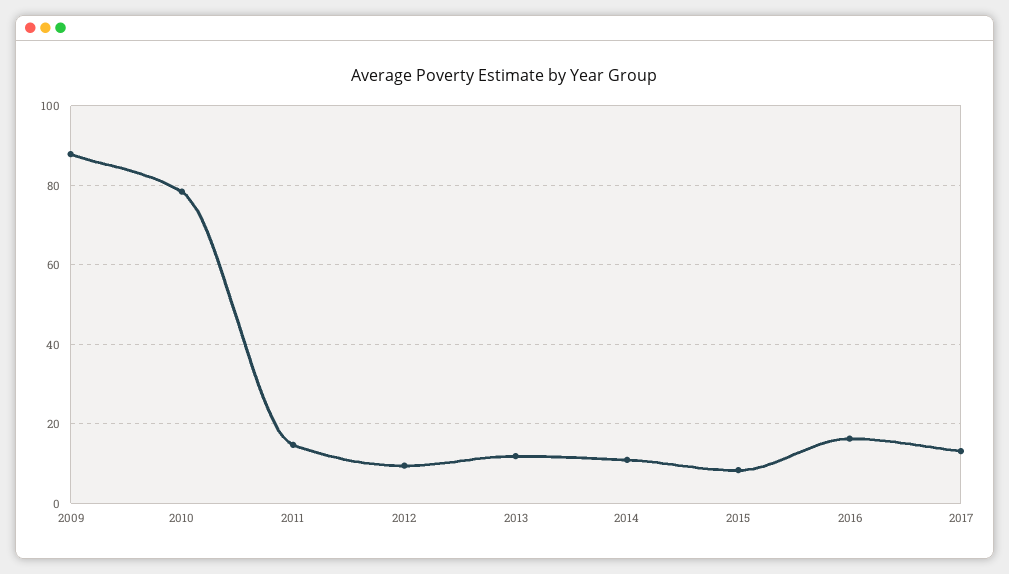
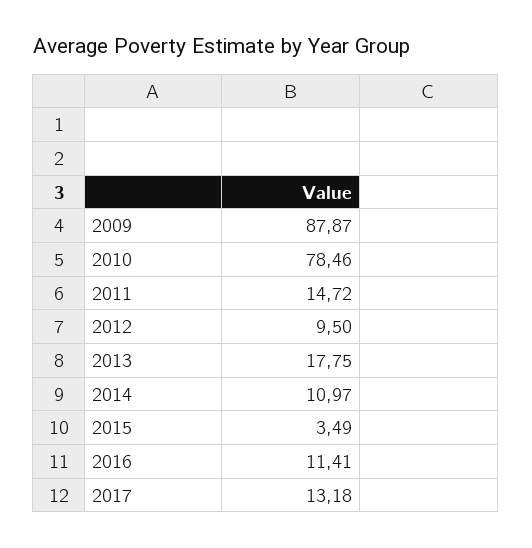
2013: 12 -> 17.75
2015: 8 -> 3.49
2016: 16 -> 11.41

